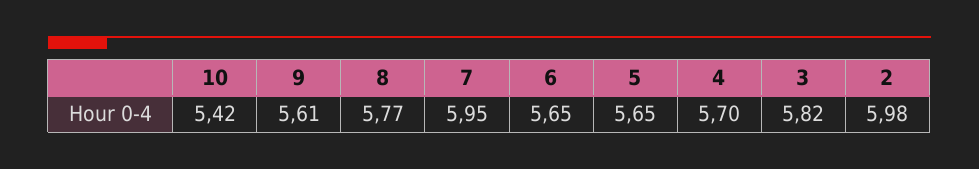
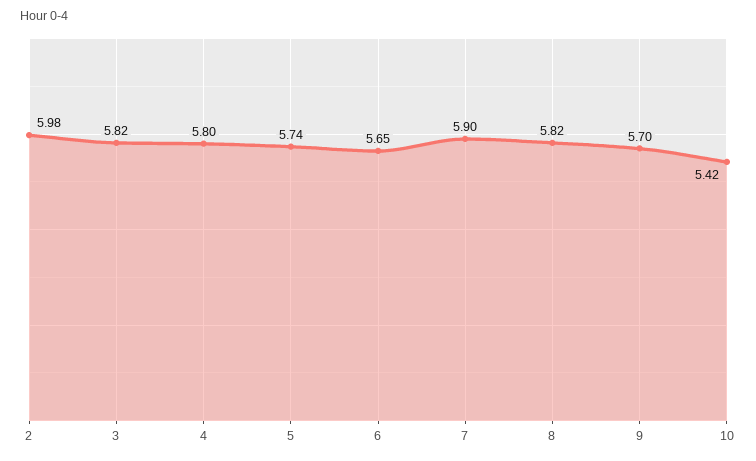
9: 5.61 -> 5.7
8: 5.77 -> 5.82
7: 5.95 -> 5.9
5: 5.65 -> 5.74
4: 5.7 -> 5.8

